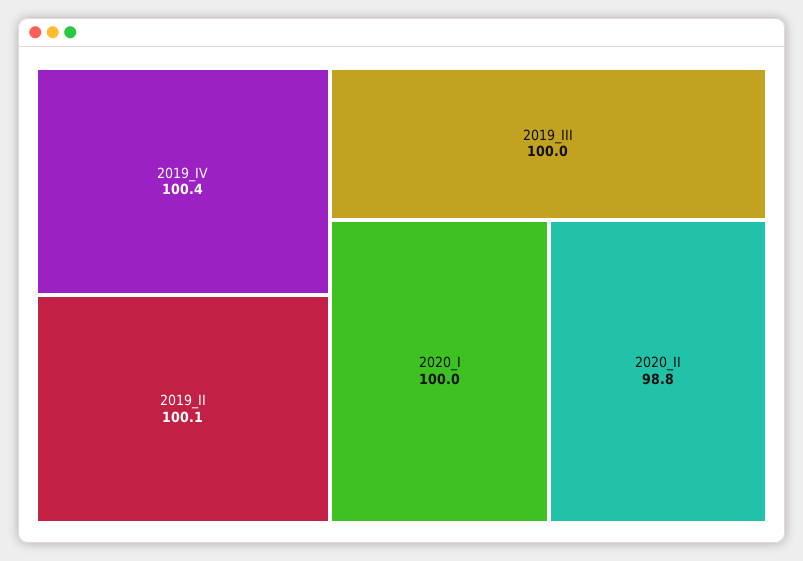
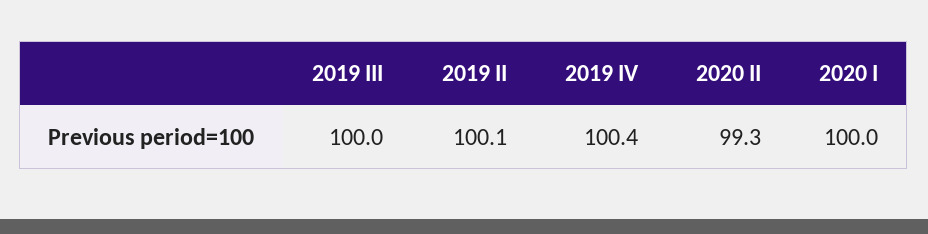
2020_II: 98.8 -> 99.3

